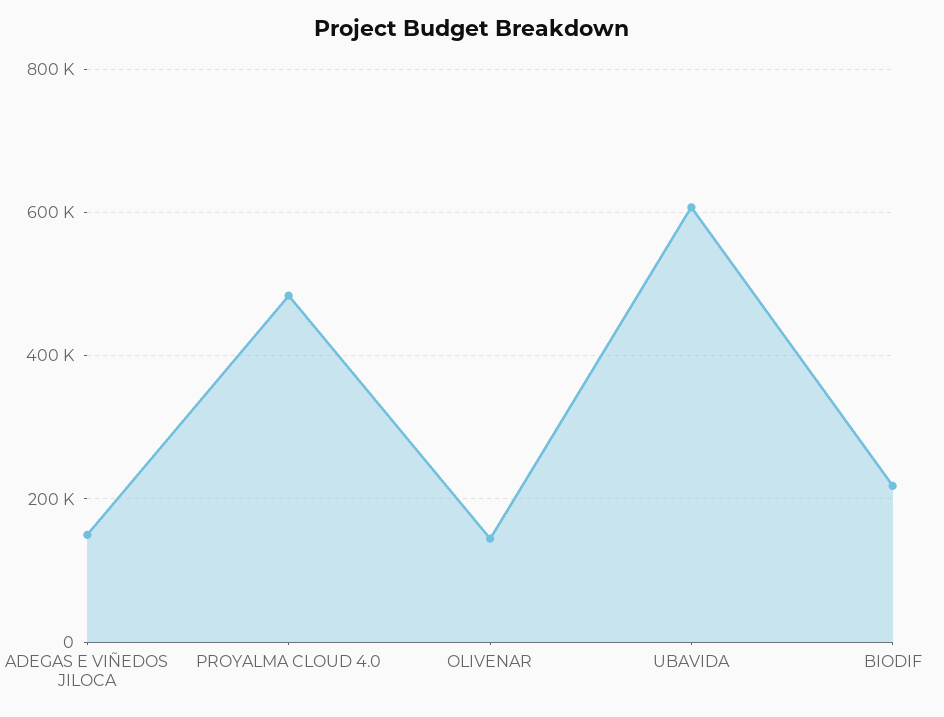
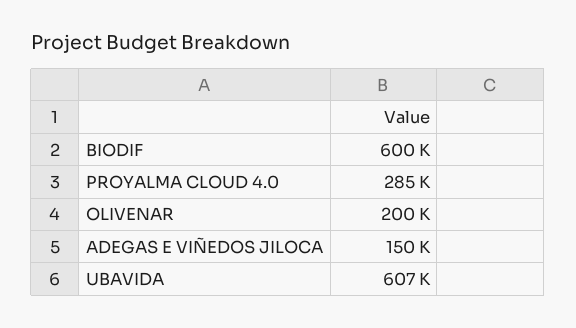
PROYALMA CLOUD 4.0: 480000 -> 285000
OLIVENAR: 140000 -> 200000
BIODIF: 220000 -> 600000

